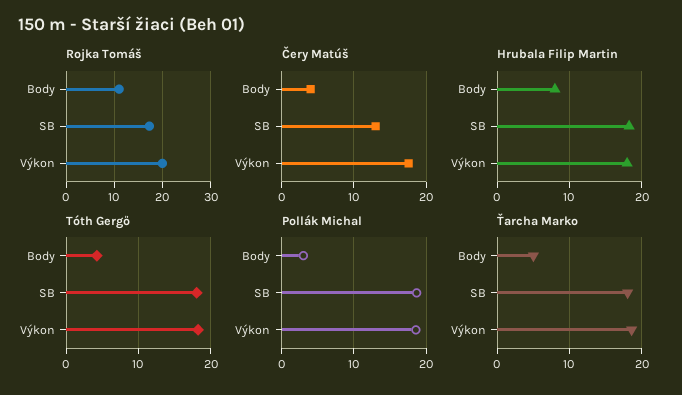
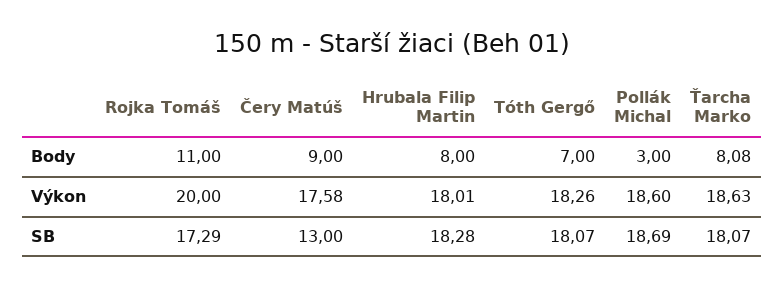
Čery Matúš, Body: 4 -> 9
Tóth Gergő, Body: 4 -> 7
Ťarcha Marko, Body: 5 -> 8.08

